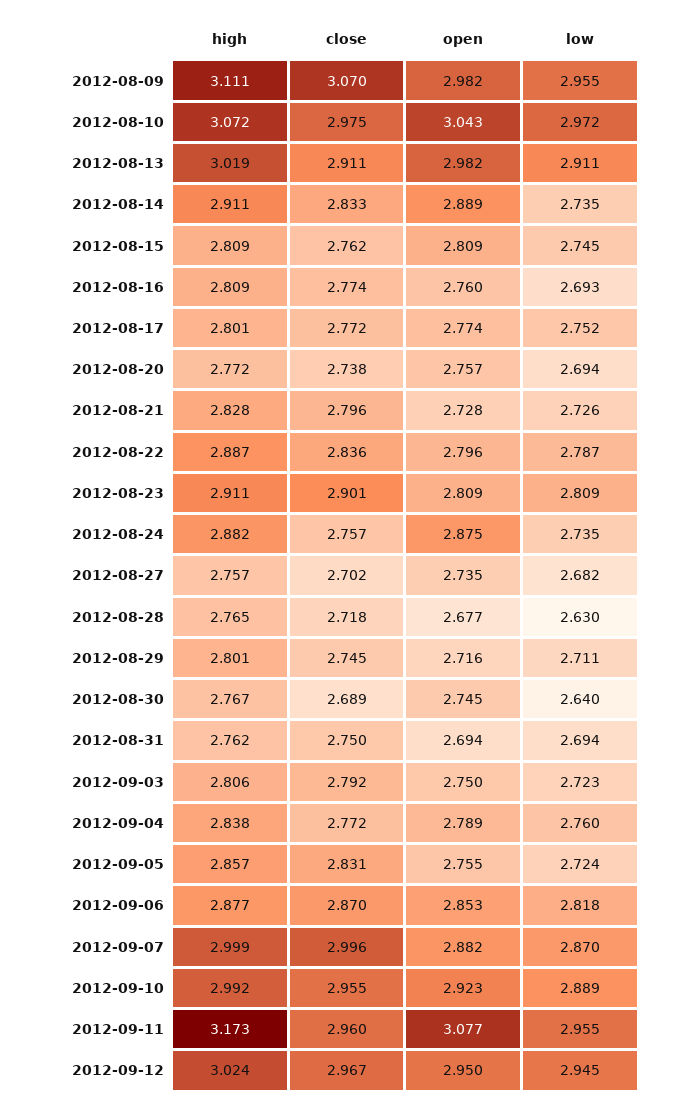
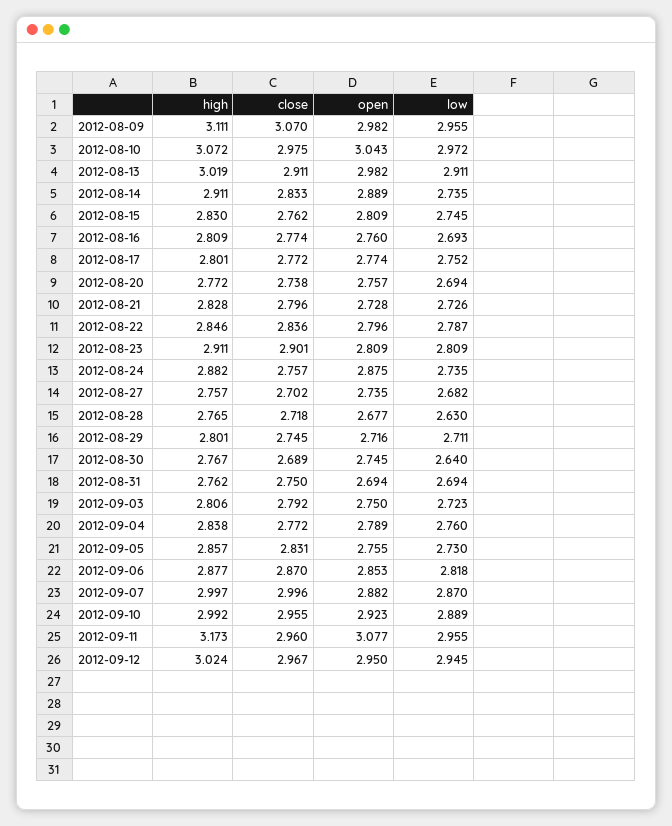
high, 2012-08-15: 2.809 -> 2.83
high, 2012-08-22: 2.887 -> 2.846
low, 2012-09-05: 2.724 -> 2.73
high, 2012-09-07: 2.999 -> 2.997

